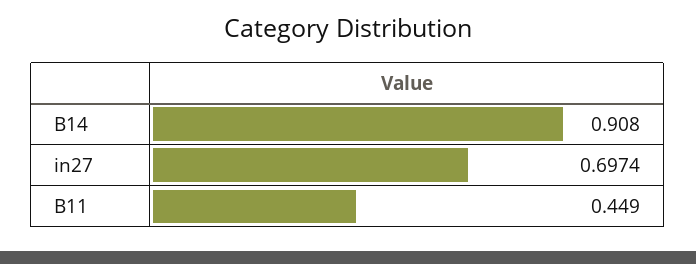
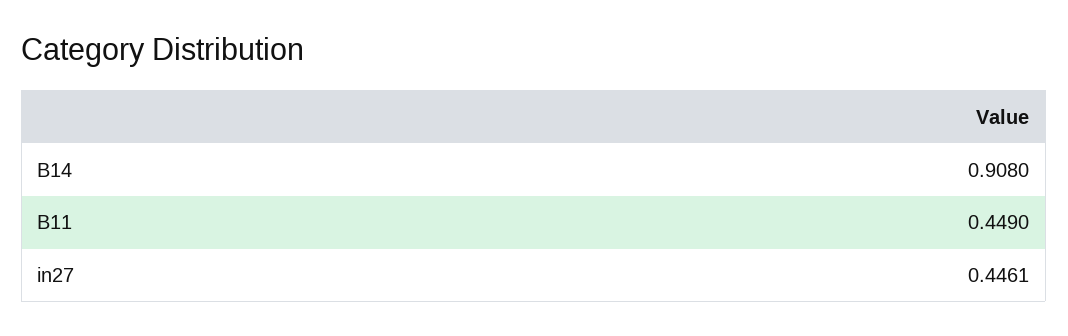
in27: 0.6974 -> 0.4461

